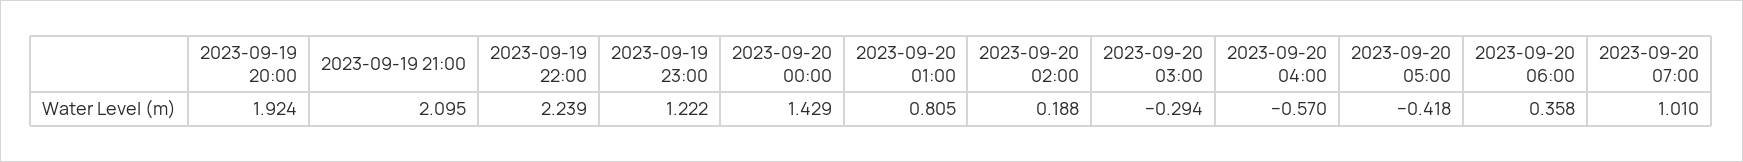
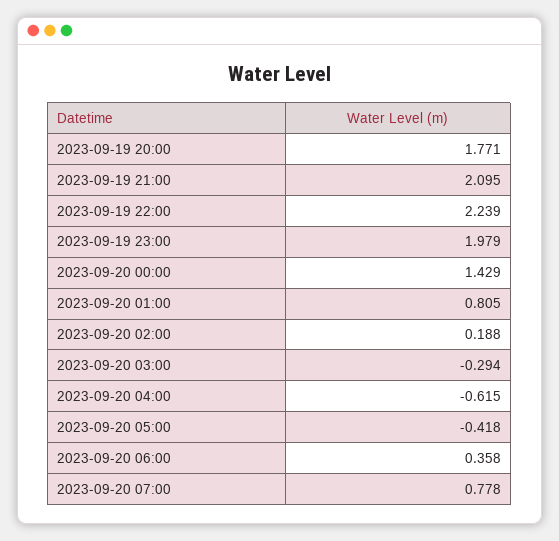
2023-09-19 20:00: 1.924 -> 1.771
2023-09-19 23:00: 1.222 -> 1.979
2023-09-20 04:00: -0.57 -> -0.615
2023-09-20 07:00: 1.01 -> 0.778

